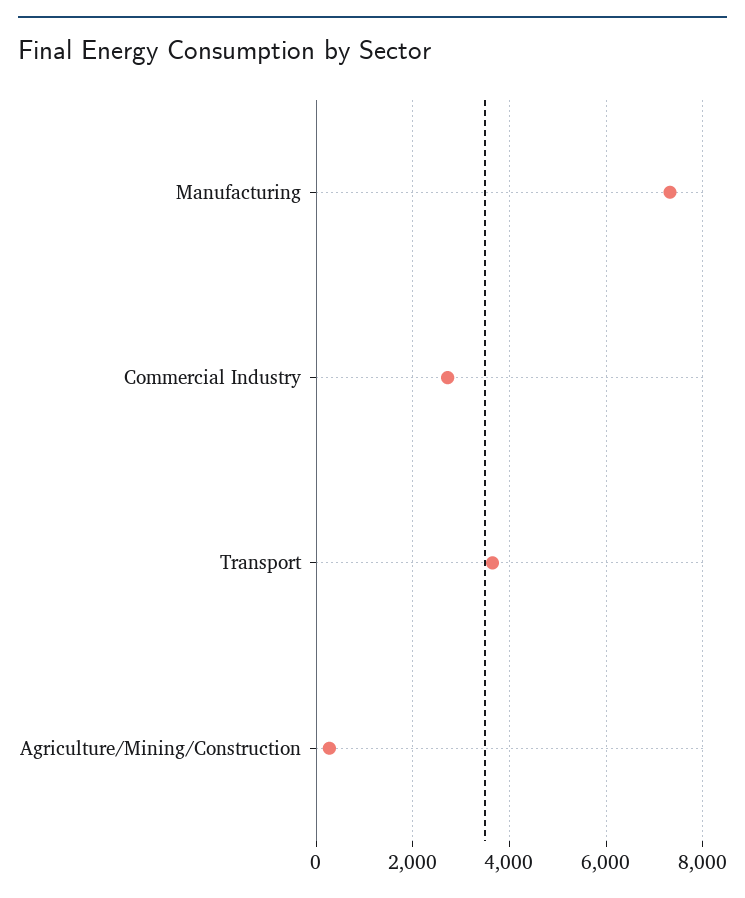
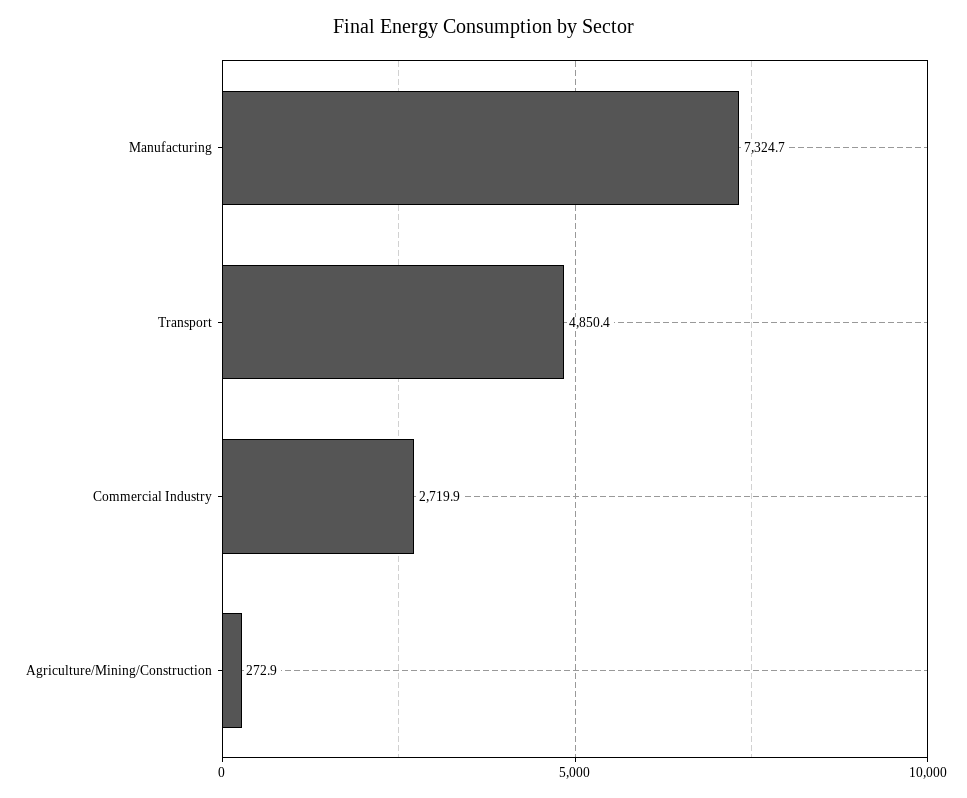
Transport: 3600 -> 4850.4

